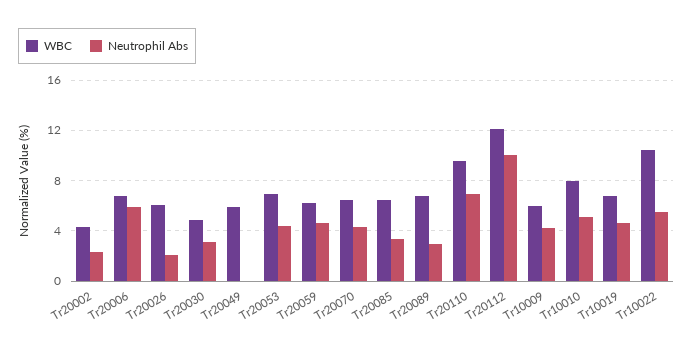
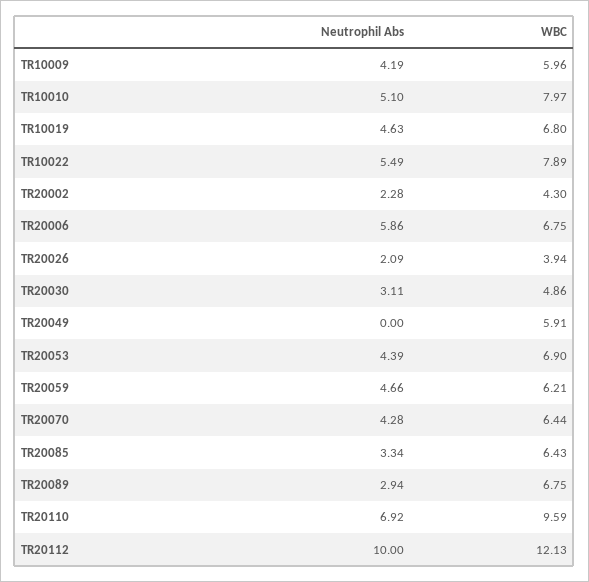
WBC, Tr20026: 6 -> 3.94
WBC, Tr10022: 10.5 -> 7.89

